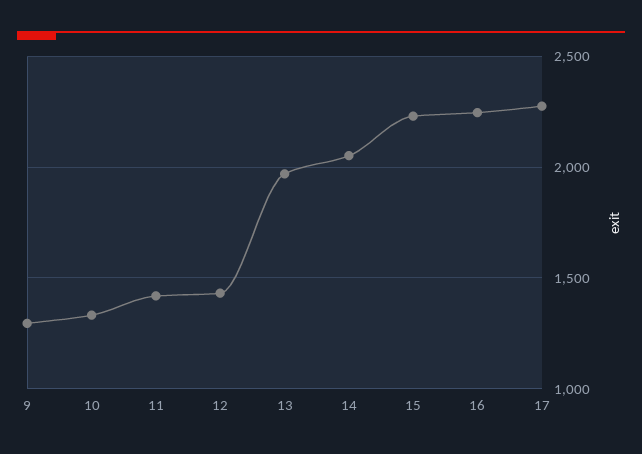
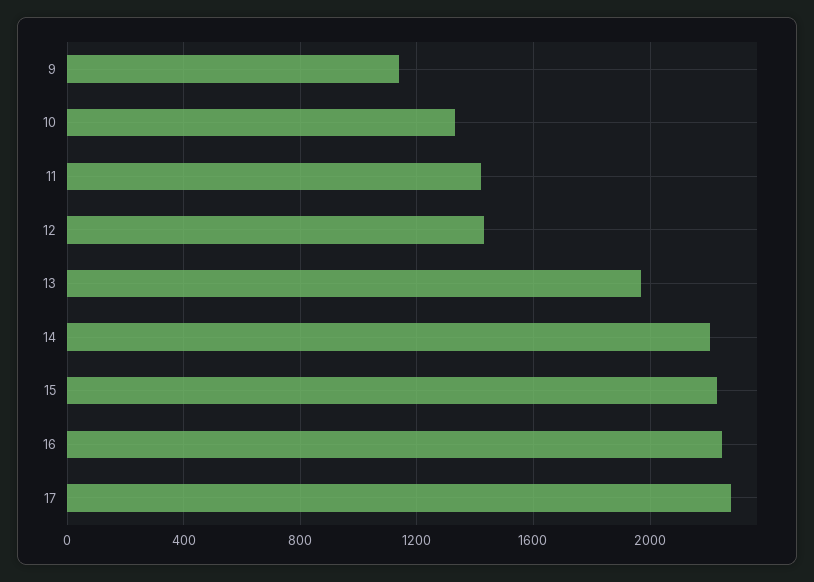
9: 1300 -> 1150
14: 2050 -> 2200

